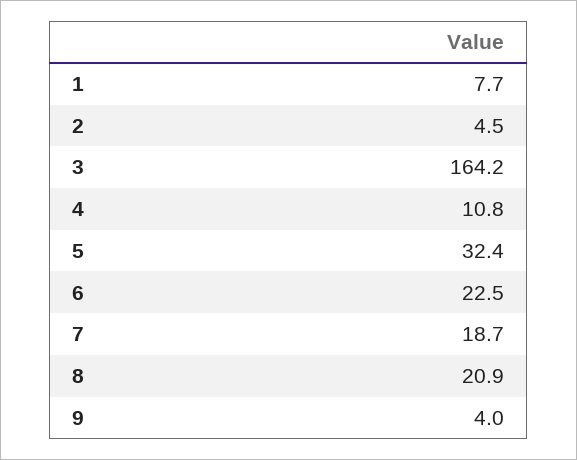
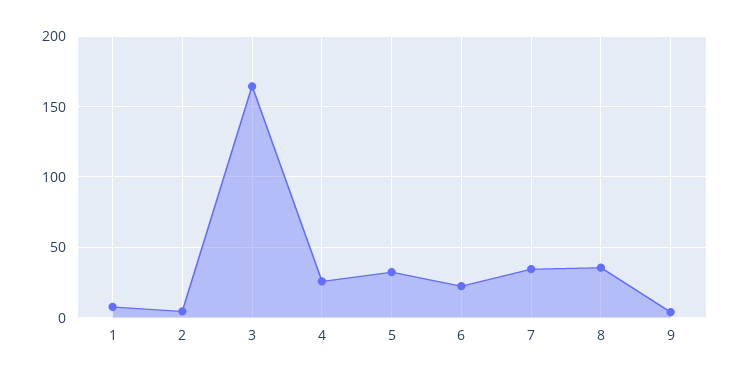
4: 10.8 -> 25
7: 18.7 -> 35
8: 20.9 -> 35

